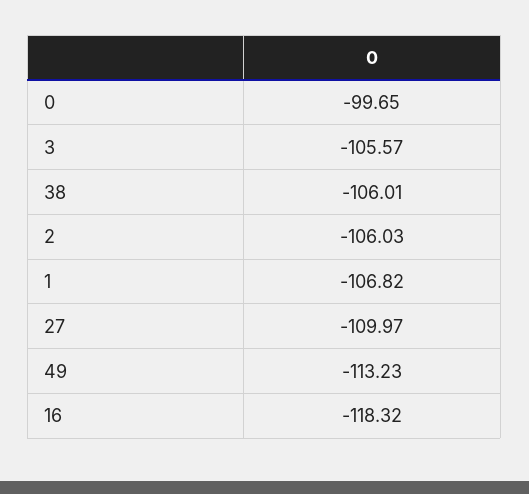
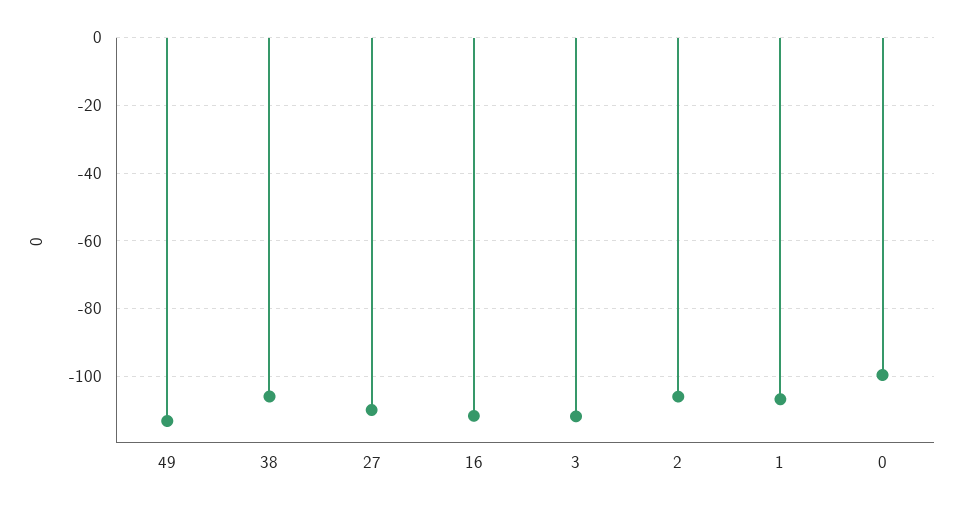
3: -105.57 -> -112
16: -118.32 -> -112

